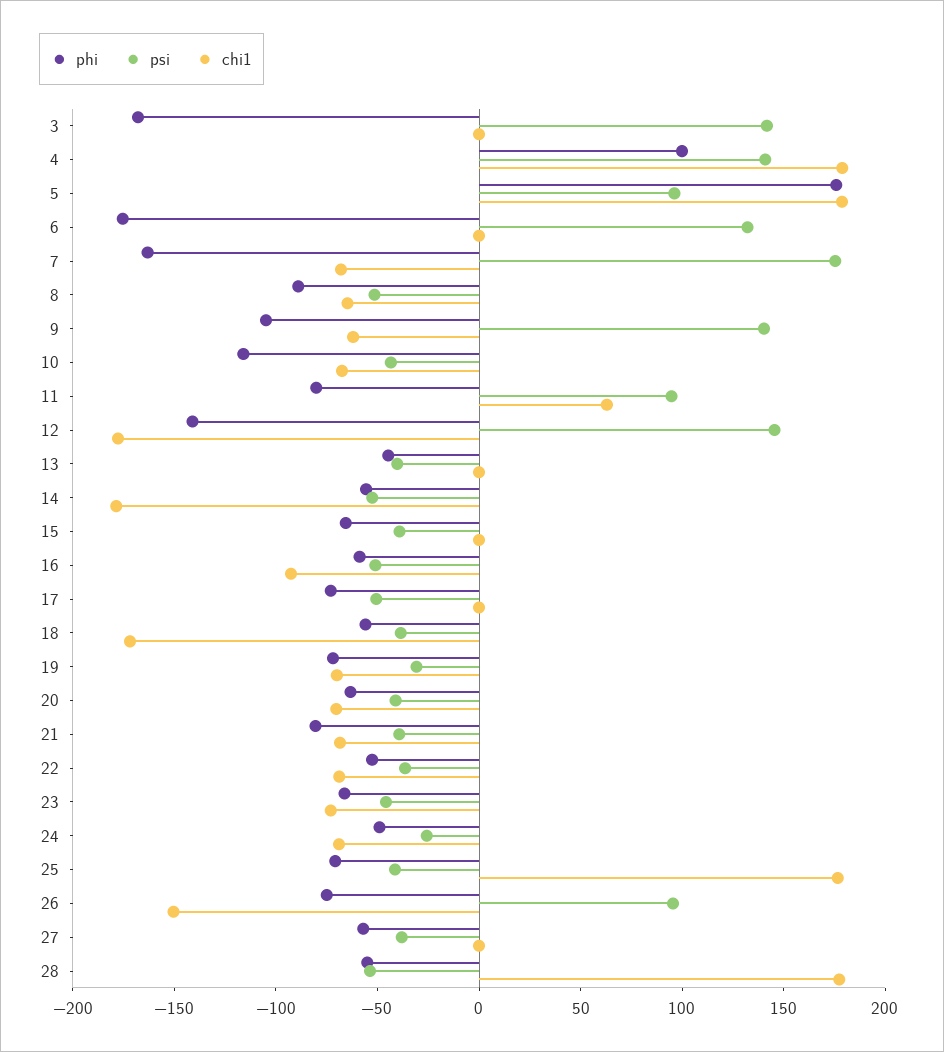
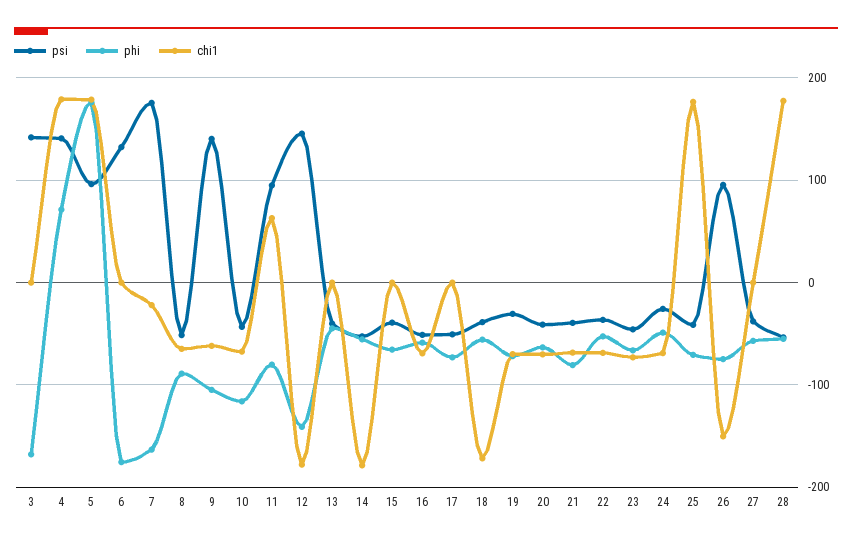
phi, 4: 100 -> 70
chi1, 7: -70 -> -20
chi1, 16: -90 -> -70

